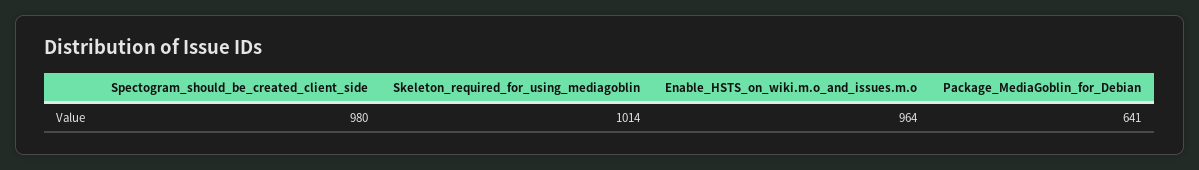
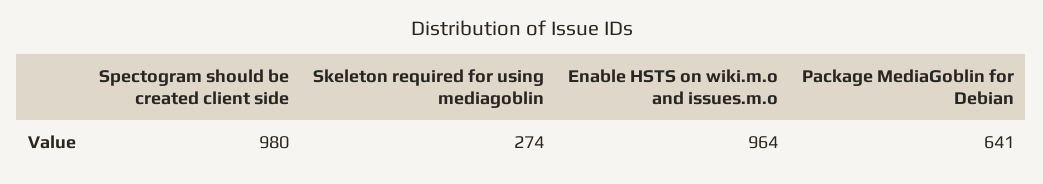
Skeleton_required_for_using_mediagoblin: 1014 -> 274

